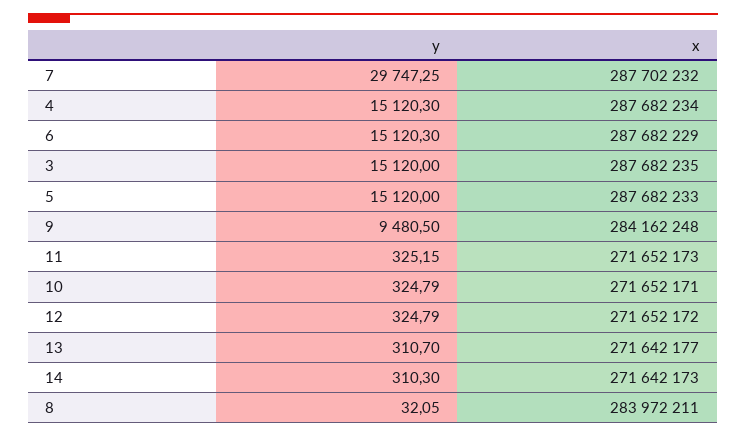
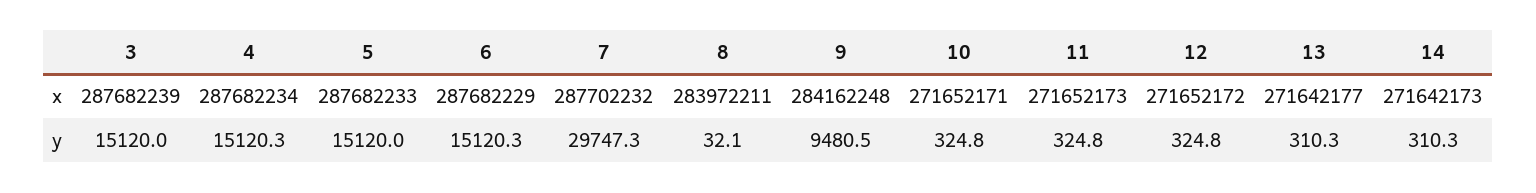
x, 3: 287682235 -> 287682239
y, 11: 325.15 -> 324.8
y, 13: 310.7 -> 310.3

